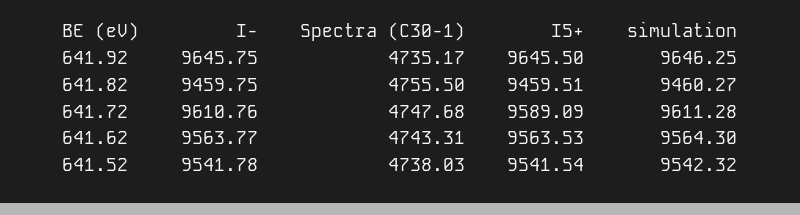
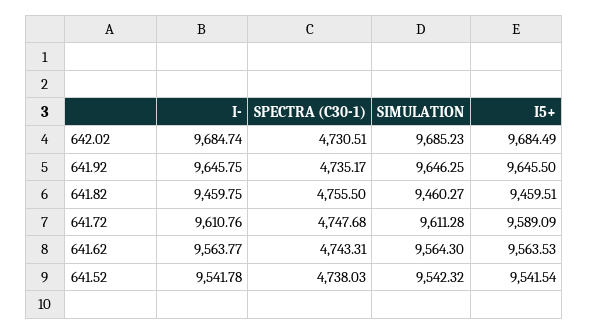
I-, 642.02: none -> 9684.74
Spectra (C30-1), 642.02: none -> 4730.51
simulation, 642.02: none -> 9685.23
I5+, 642.02: none -> 9684.49

